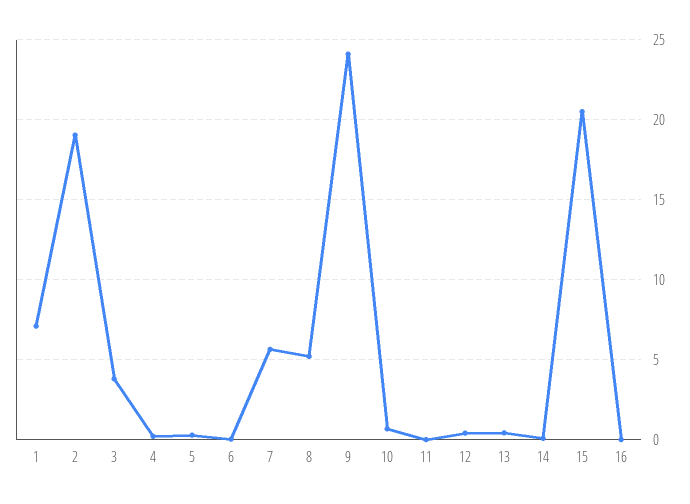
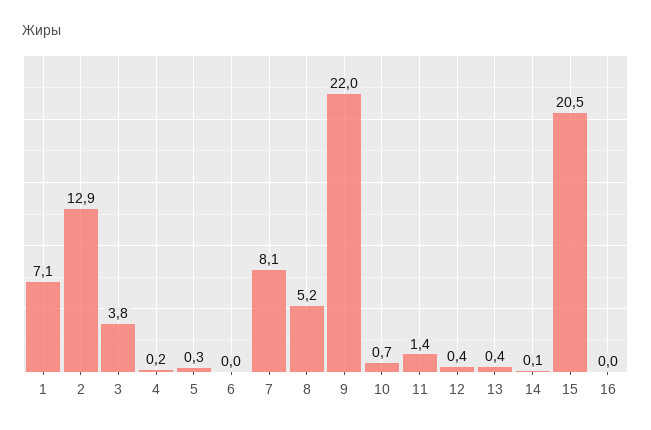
2: 19 -> 12.9
7: 5.5 -> 8.1
9: 24 -> 22
11: 0 -> 1.4

